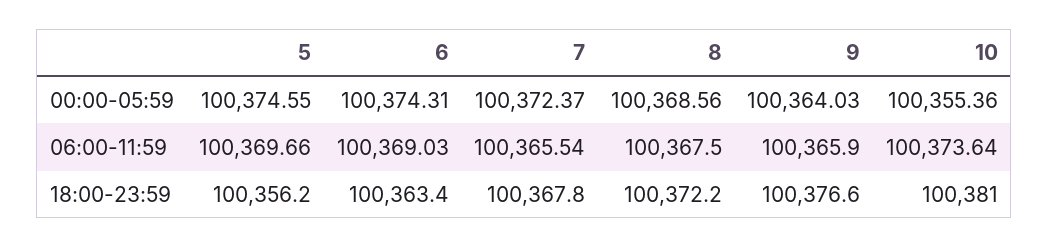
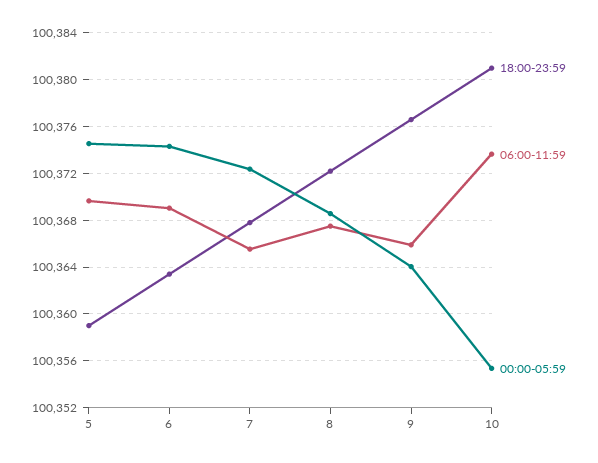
18:00-23:59, 5: 100356.2 -> 100359

